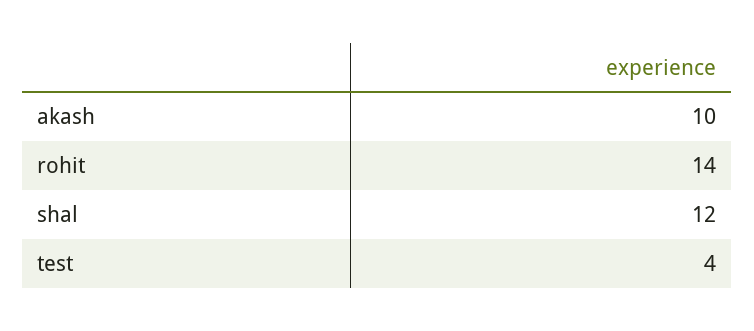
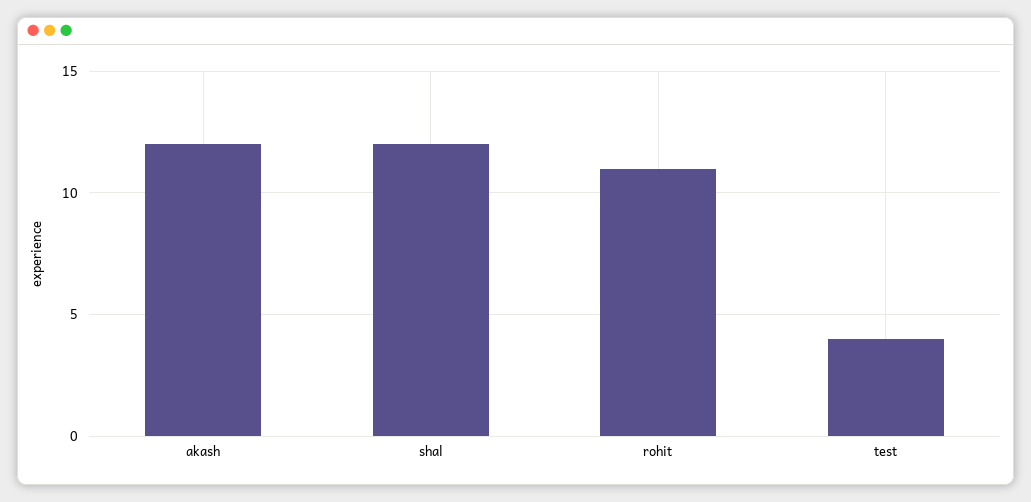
akash: 10 -> 12
rohit: 14 -> 11

